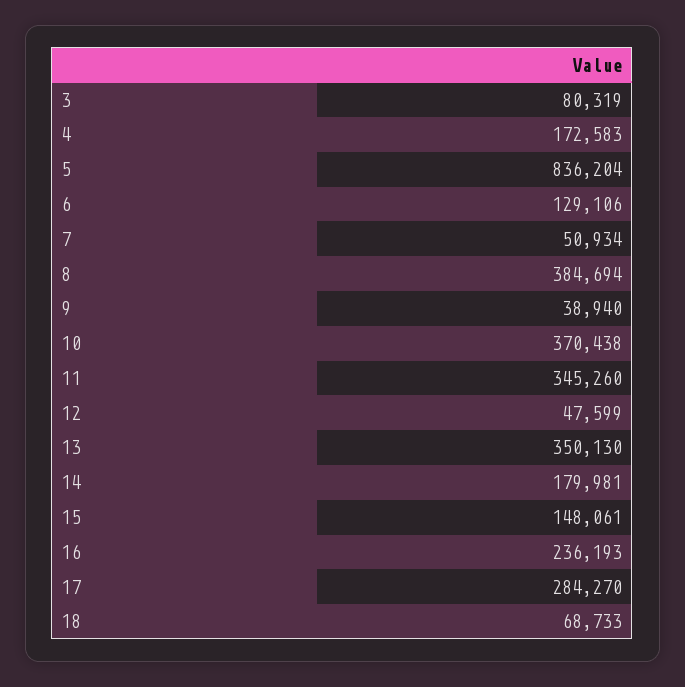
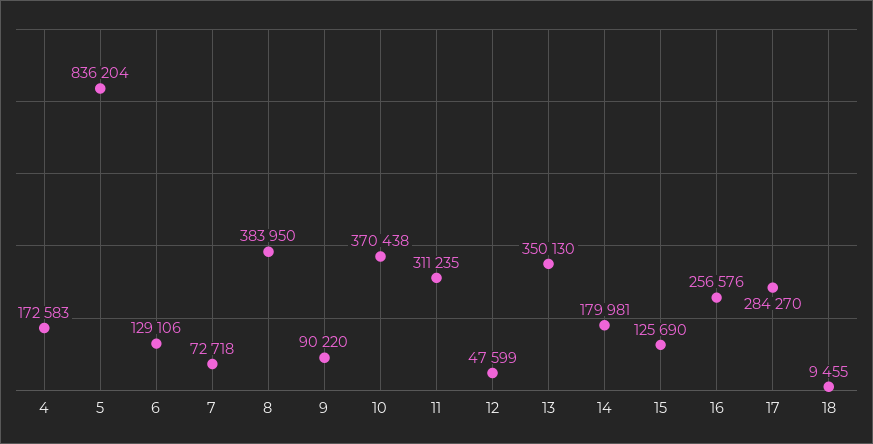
3: 80319 -> none
7: 50934 -> 72718
8: 384694 -> 383950
9: 38940 -> 90220
11: 345260 -> 311235
15: 148061 -> 125690
16: 236193 -> 256576
18: 68733 -> 9455

